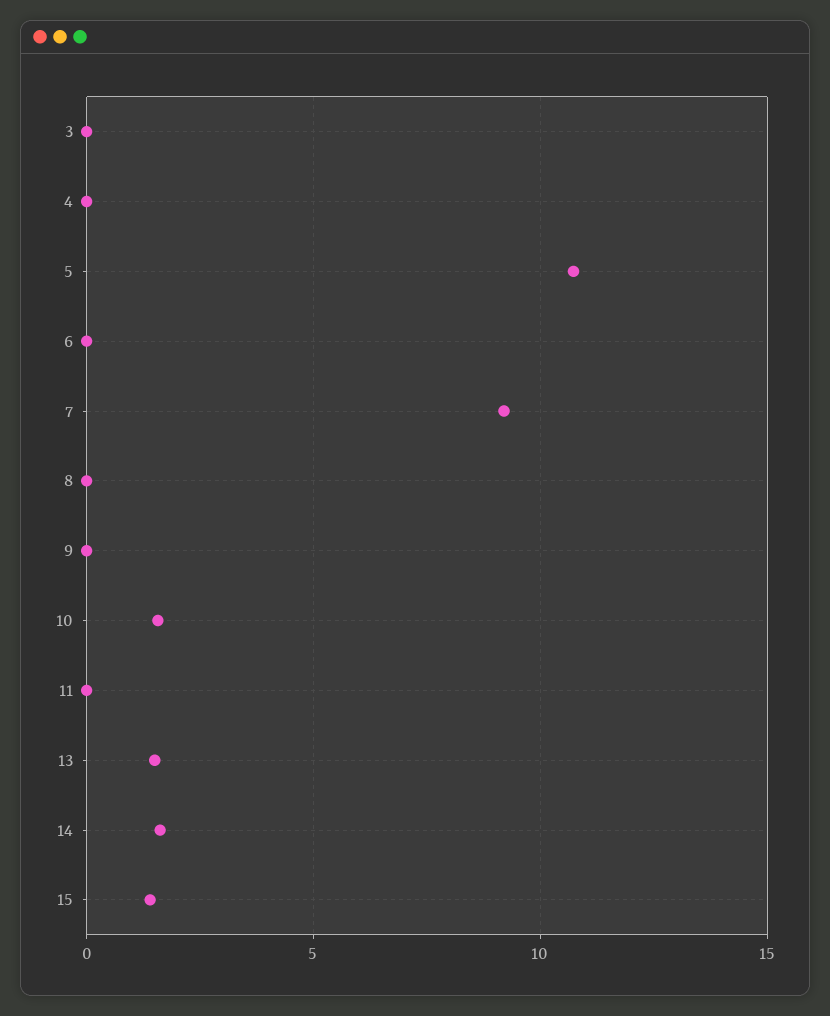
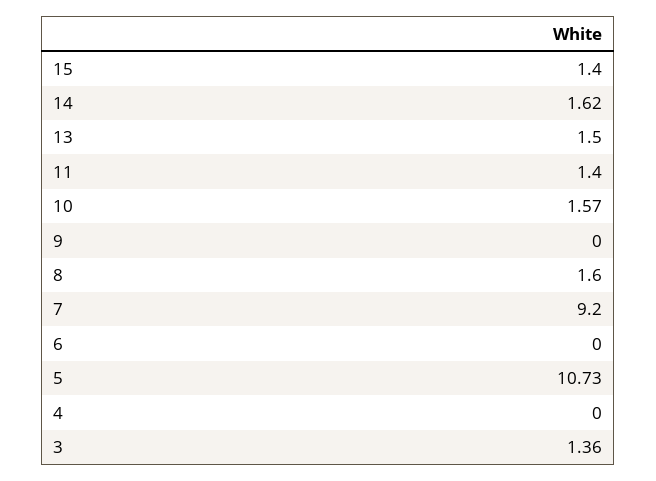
3: 0 -> 1.36
8: 0 -> 1.6
11: 0 -> 1.4

